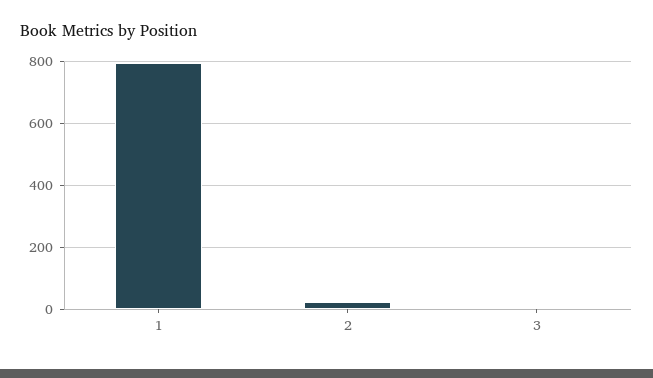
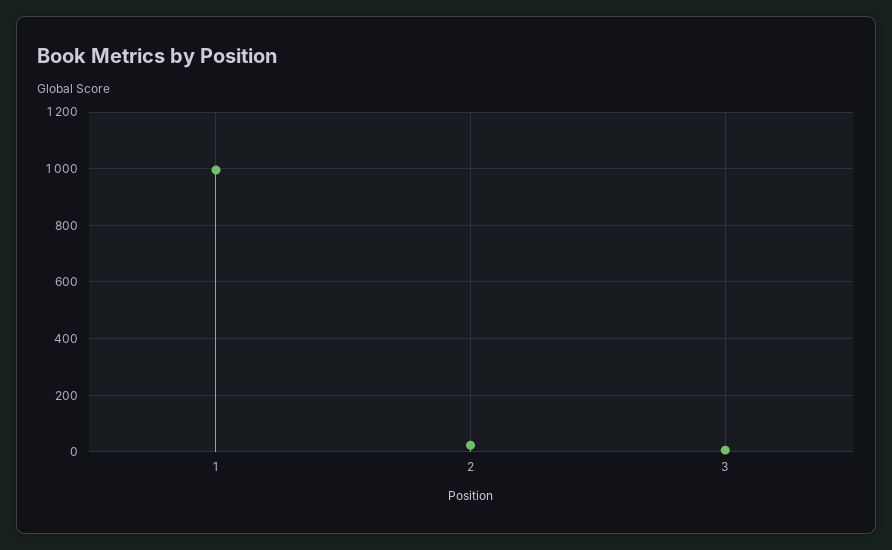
1: 800 -> 1000

